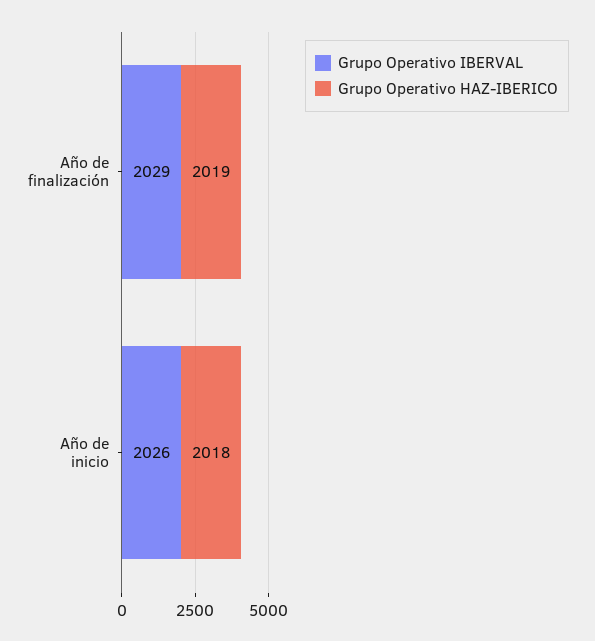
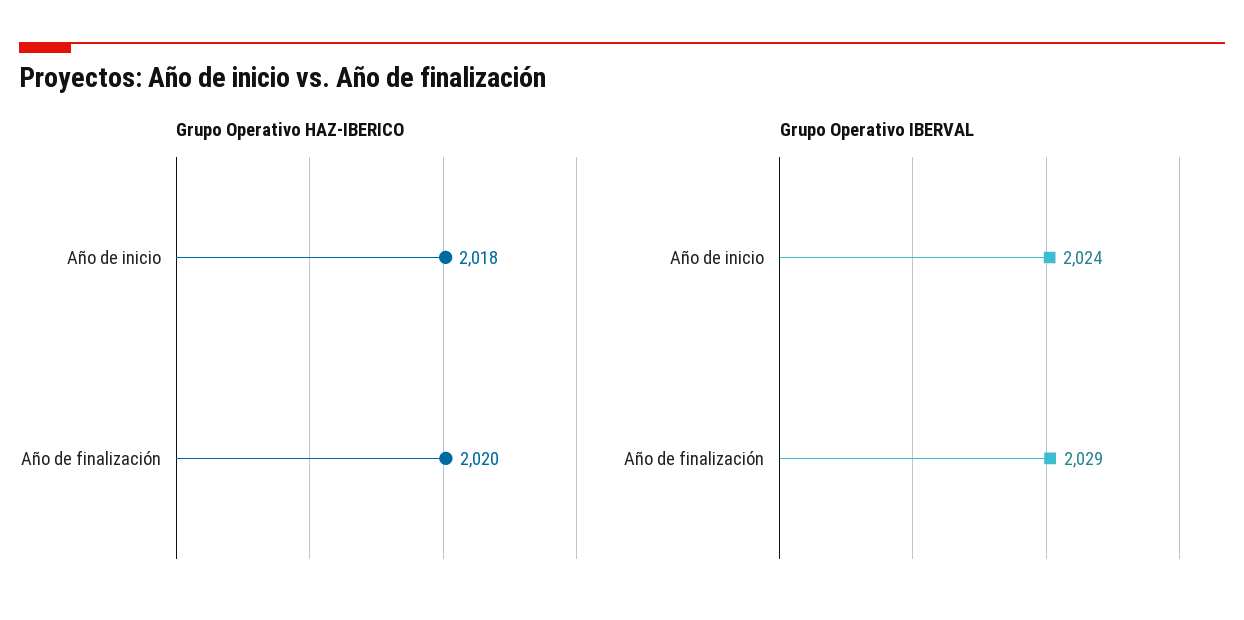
Grupo Operativo HAZ-IBERICO, Año de finalización: 2019 -> 2020
Grupo Operativo IBERVAL, Año de inicio: 2026 -> 2024

